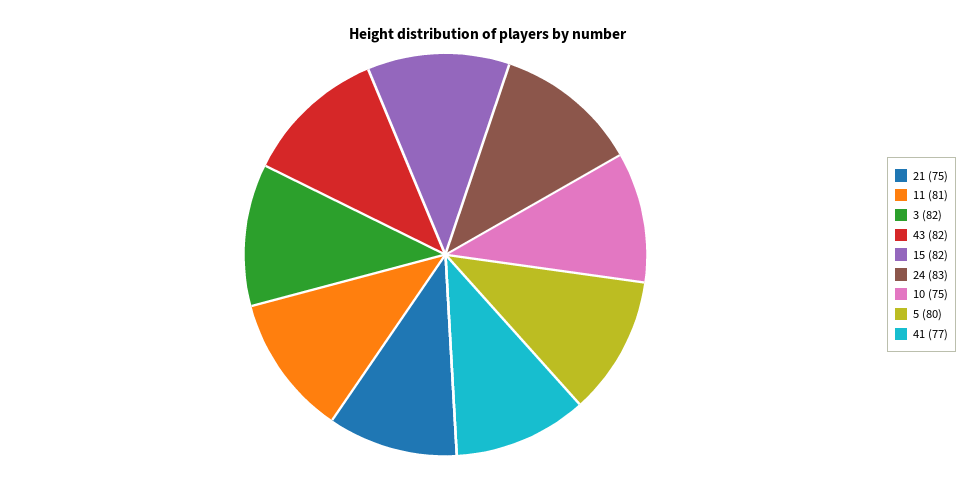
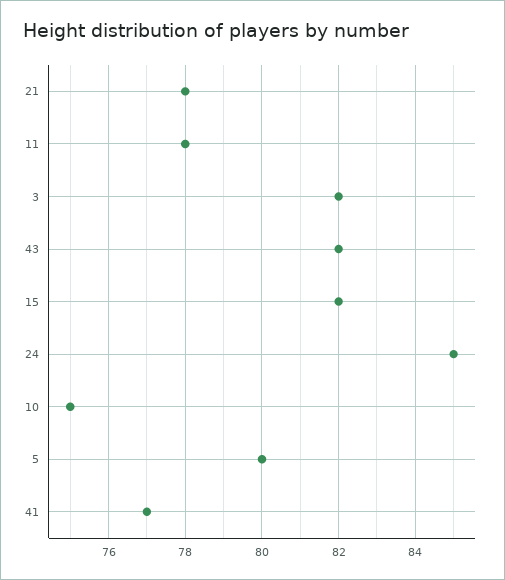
21: 75 -> 78
11: 81 -> 78
24: 83 -> 85

